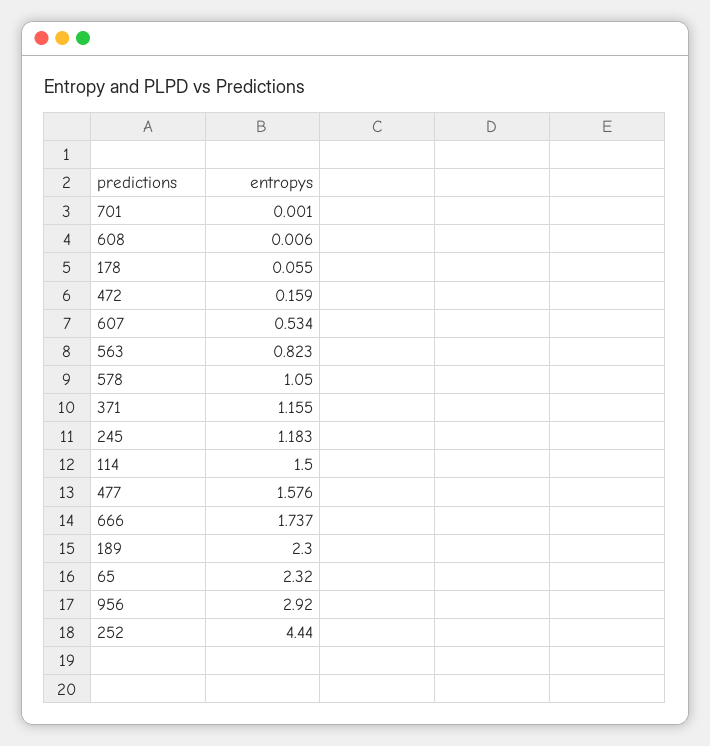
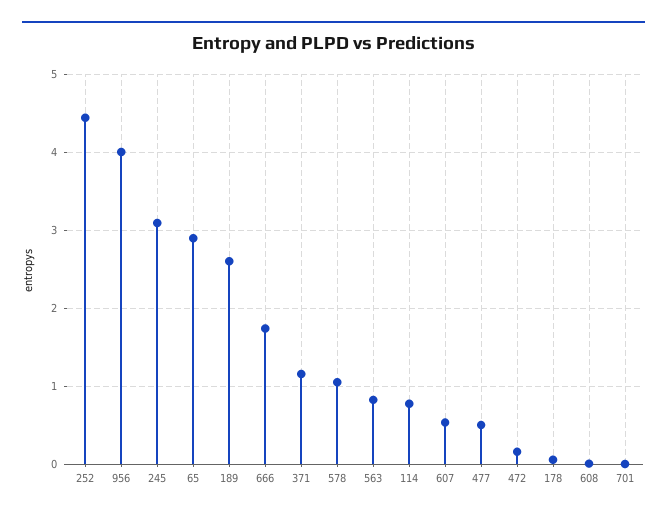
245: 1.183 -> 3.1
114: 1.5 -> 0.8
477: 1.576 -> 0.5
189: 2.3 -> 2.6
65: 2.32 -> 2.9
956: 2.92 -> 4

